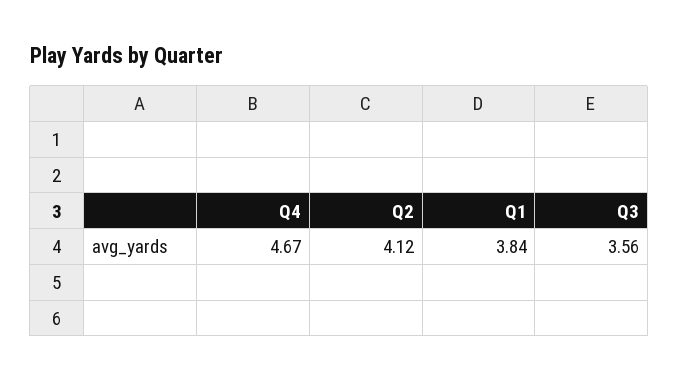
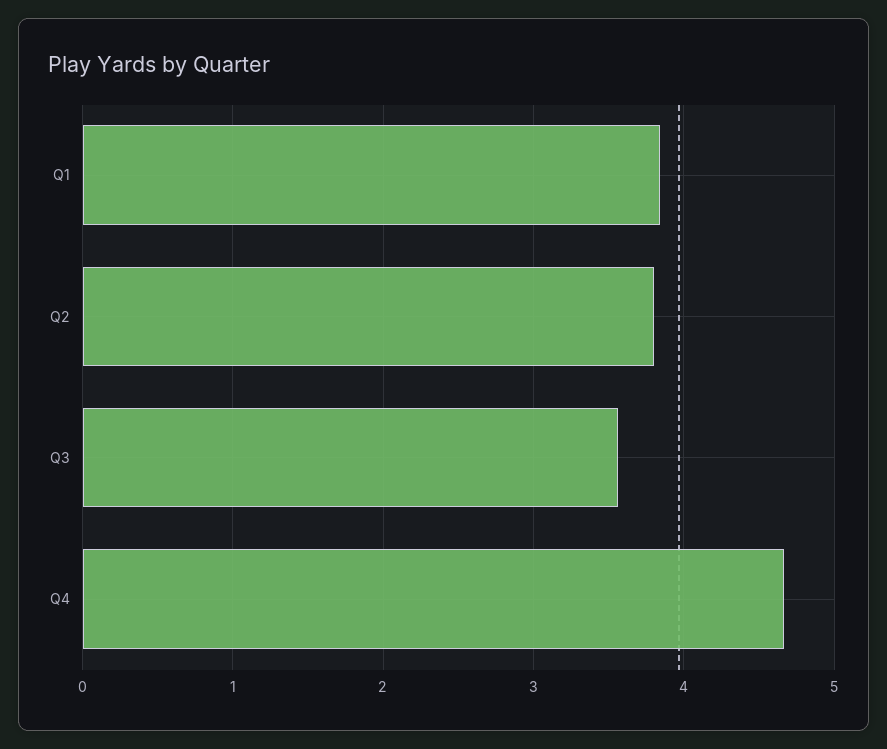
Q2: 4.12 -> 3.8

